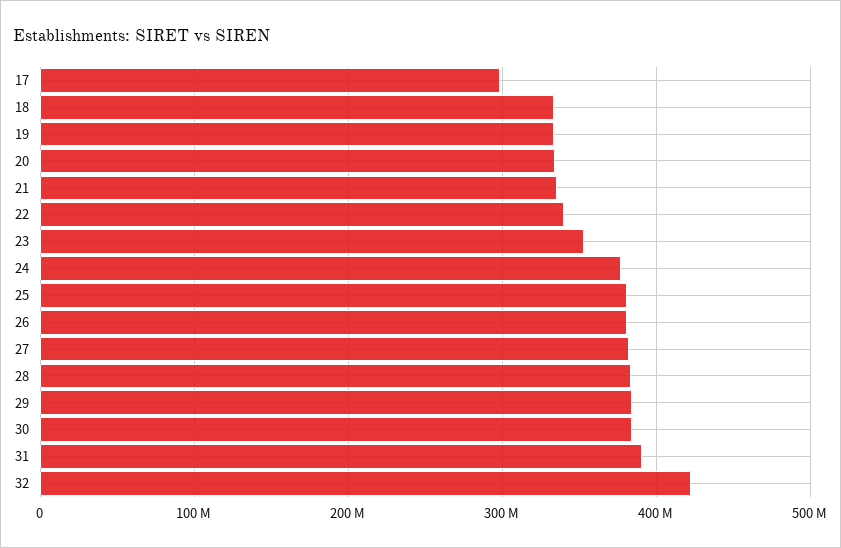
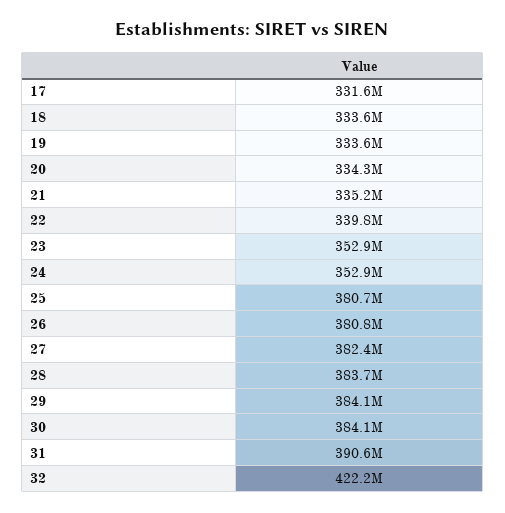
17: 300000000 -> 331600000
24: 380000000 -> 352900000

